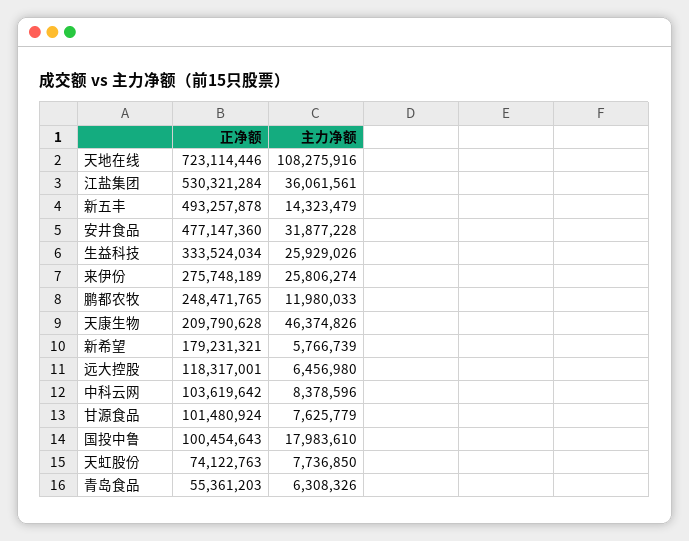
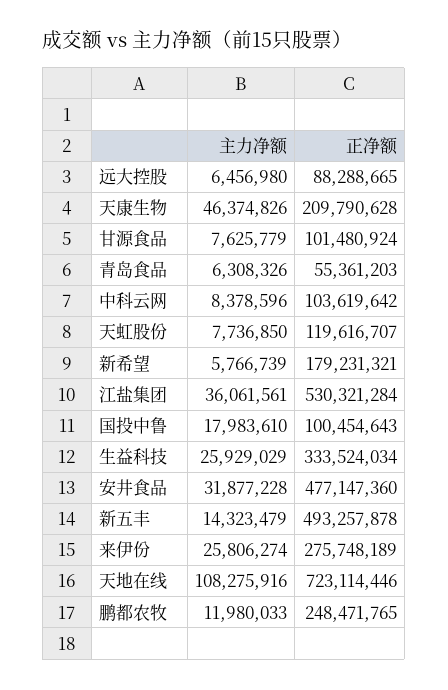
主力净额, 生益科技: 25929026 -> 25929029
正净额, 远大控股: 118317001 -> 88288665
正净额, 天虹股份: 74122763 -> 119616707

